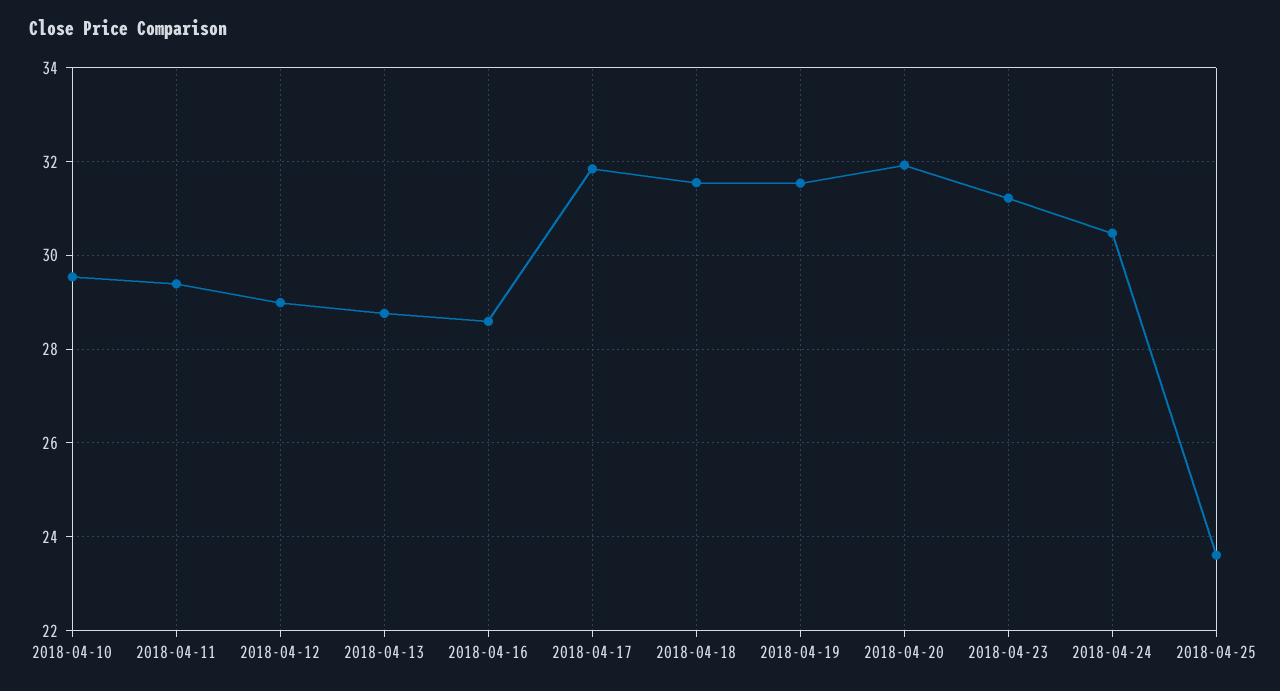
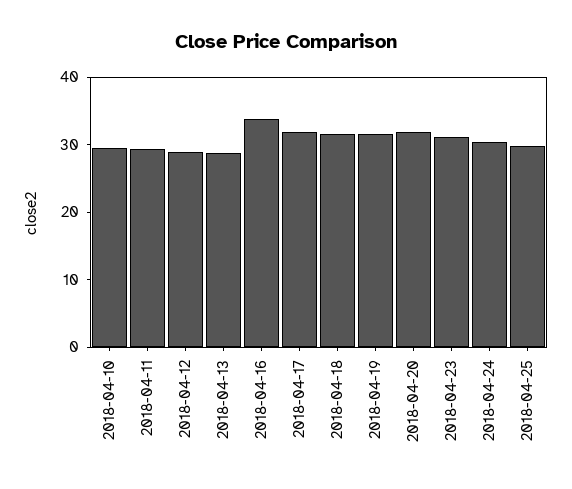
2018-04-16: 28.6 -> 34
2018-04-25: 23.6 -> 30

